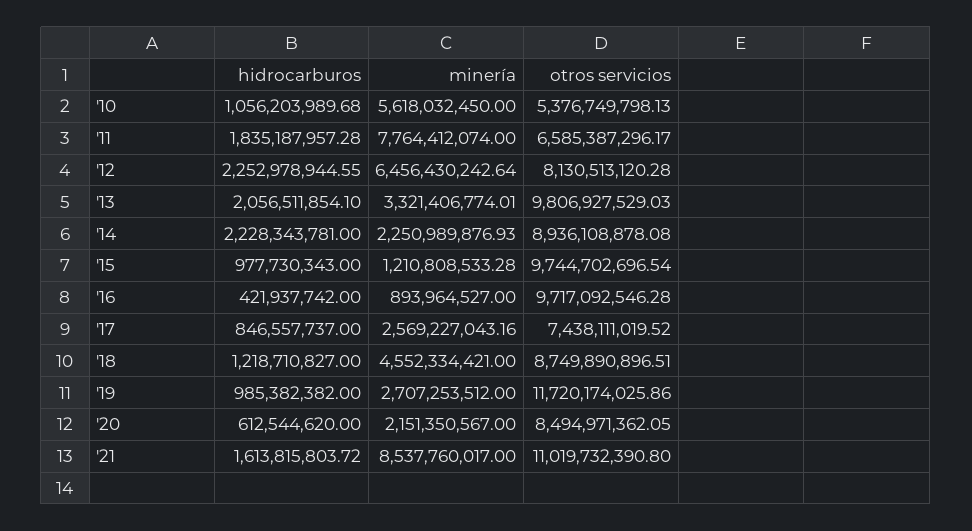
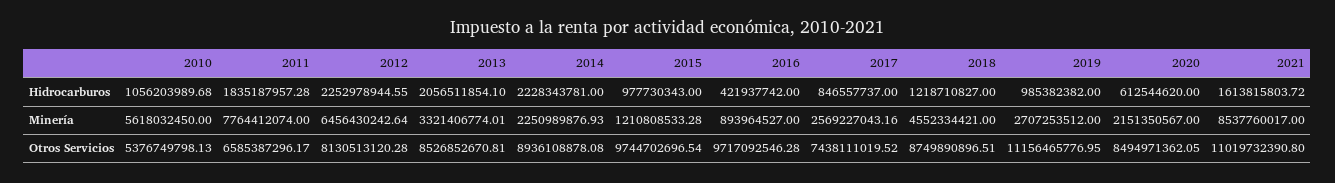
otros servicios, '13: 9806927529.03 -> 8526852670.81
otros servicios, '19: 11720174025.86 -> 11156465776.95

